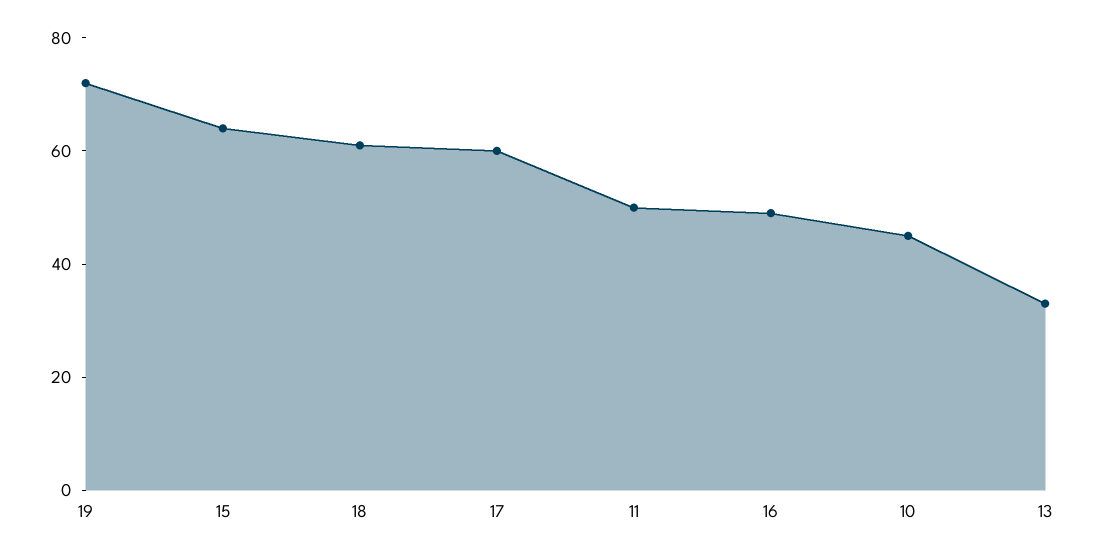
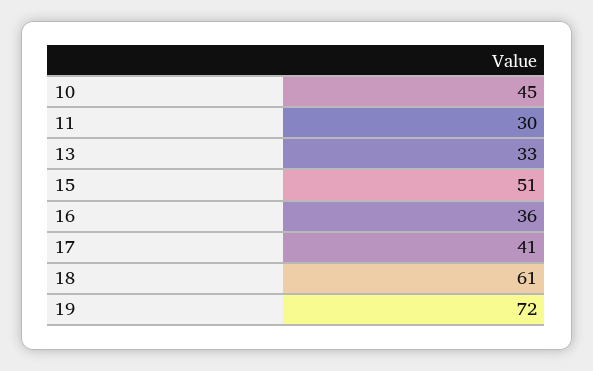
15: 65 -> 51
17: 60 -> 41
11: 50 -> 30
16: 50 -> 36

